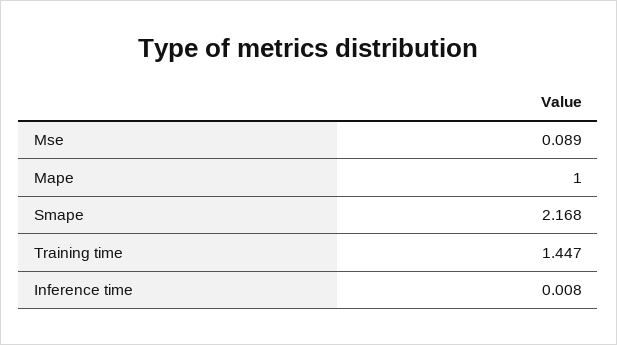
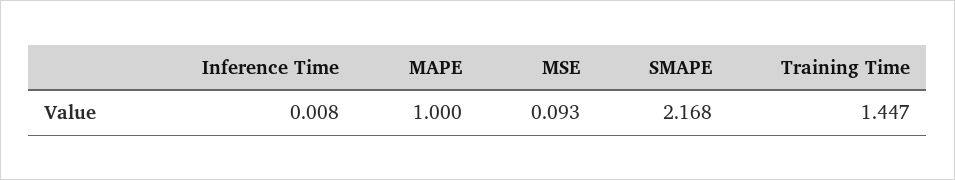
Mse: 0.089 -> 0.093

